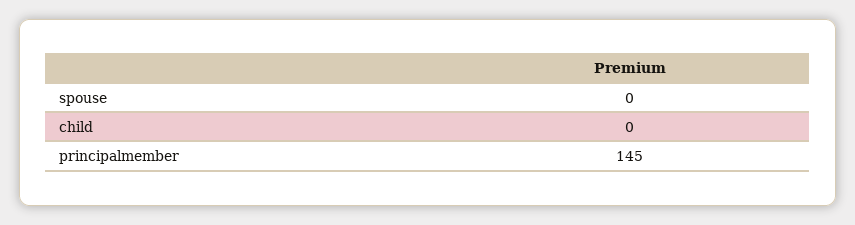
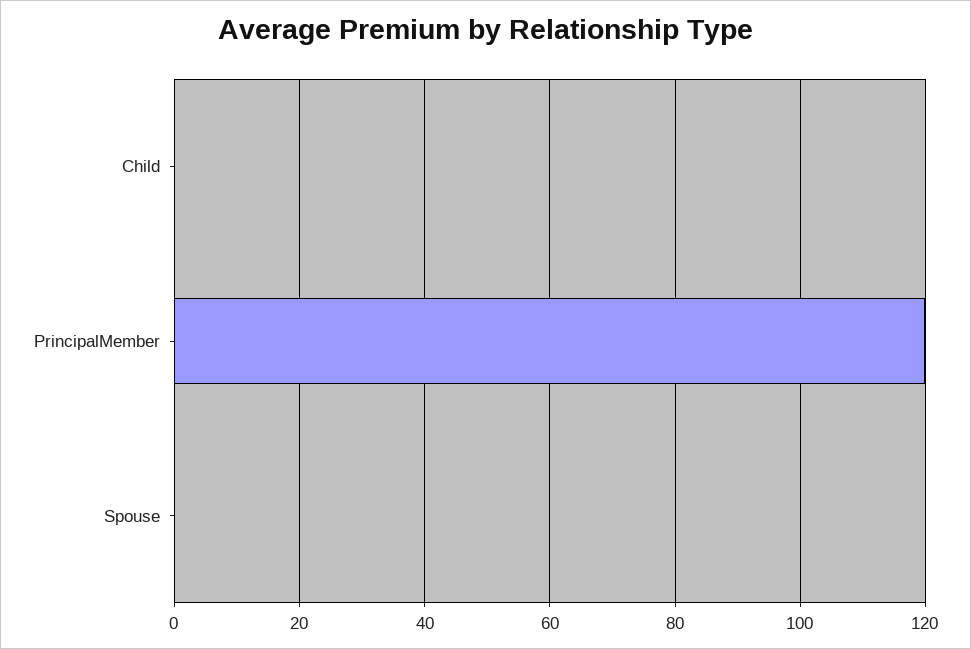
principalmember: 145 -> 120

